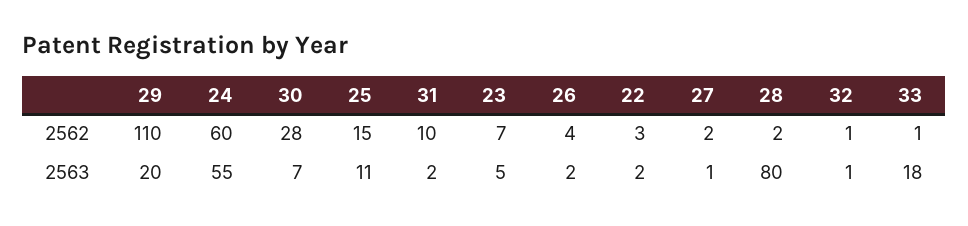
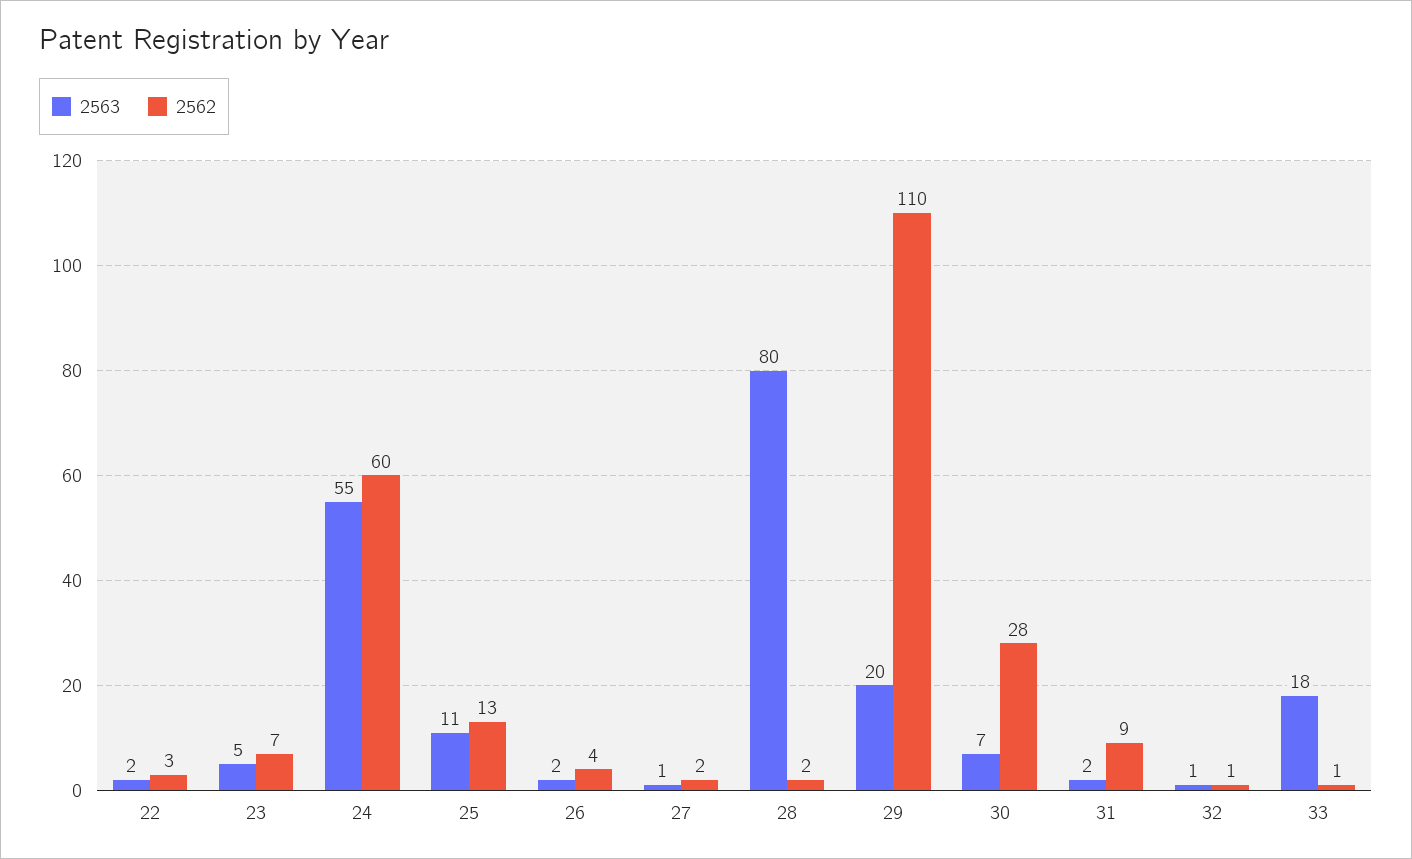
2562, 25: 15 -> 13
2562, 31: 10 -> 9

